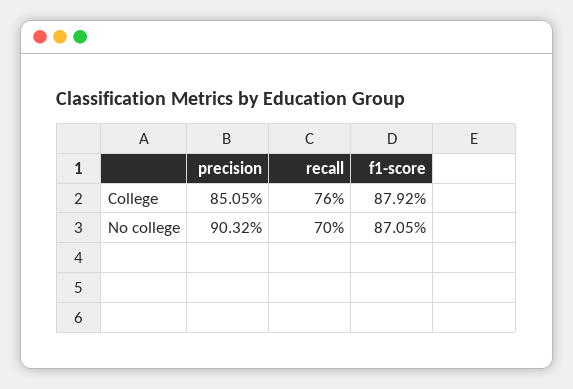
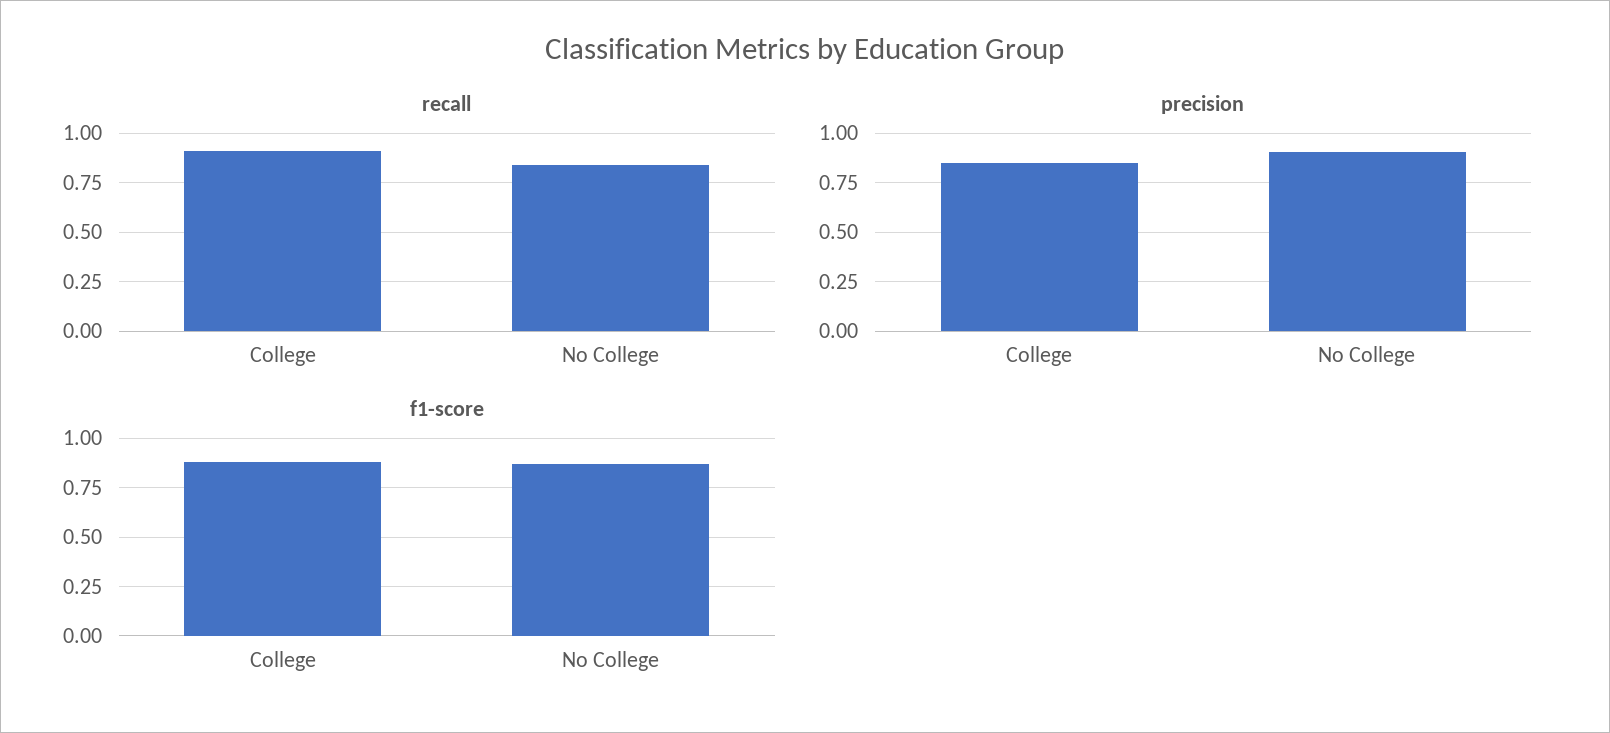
recall, College: 0.76 -> 0.9
recall, No college: 0.7 -> 0.85

